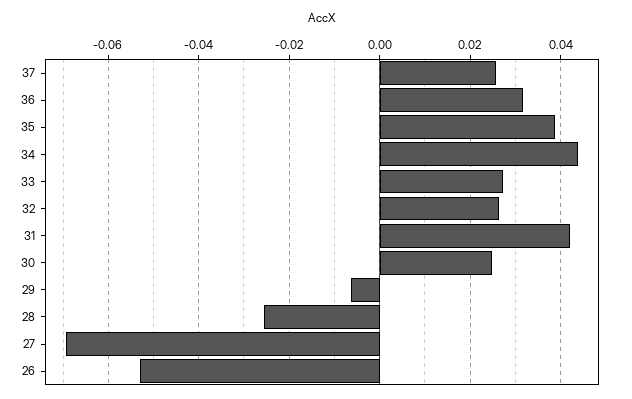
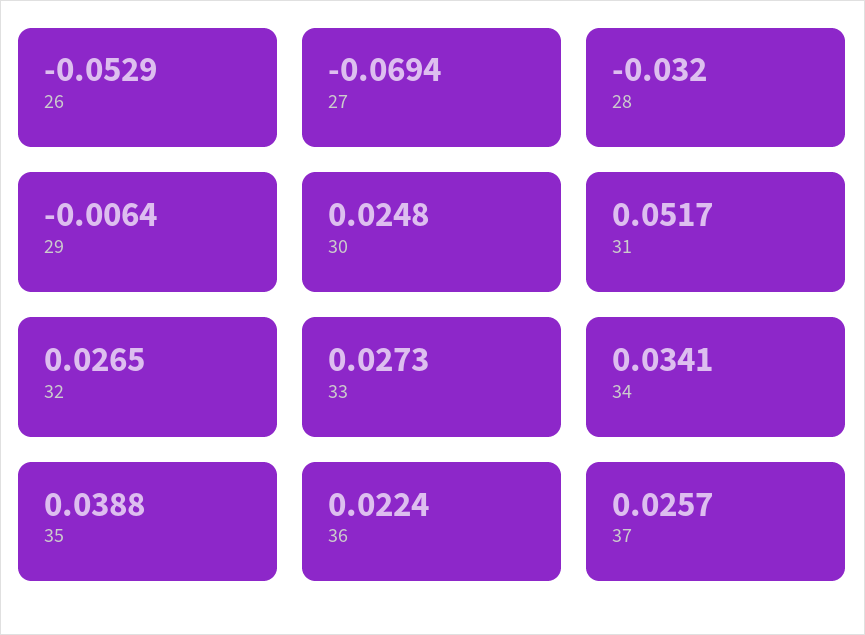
36: 0.032 -> 0.0224
34: 0.044 -> 0.0341
31: 0.042 -> 0.0517
28: -0.026 -> -0.032

